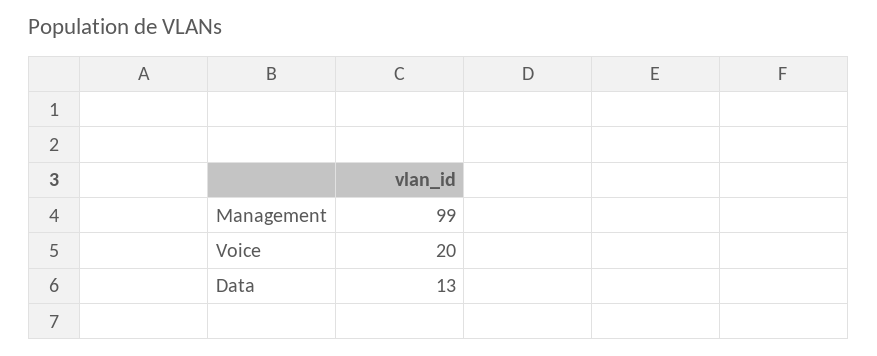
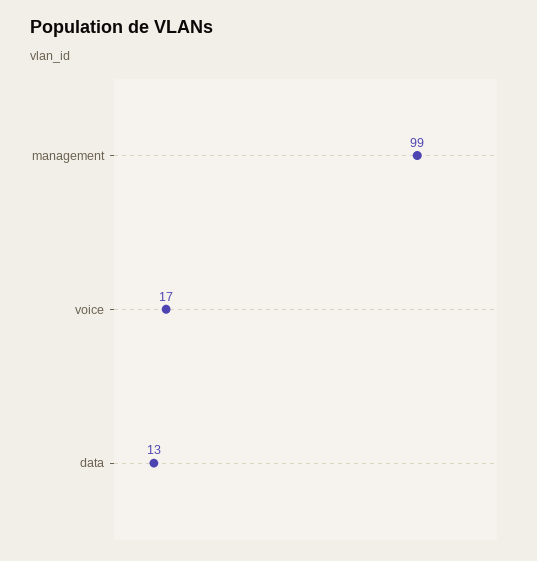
Voice: 20 -> 17

